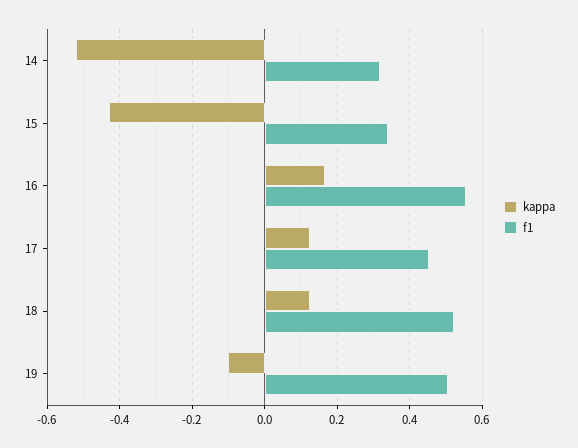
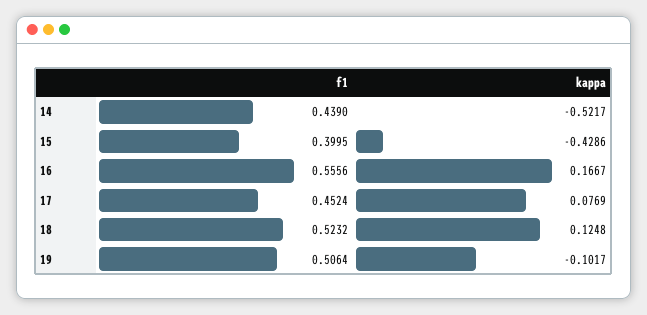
f1, 14: 0.32 -> 0.439
f1, 15: 0.34 -> 0.3995
kappa, 17: 0.12 -> 0.0769

